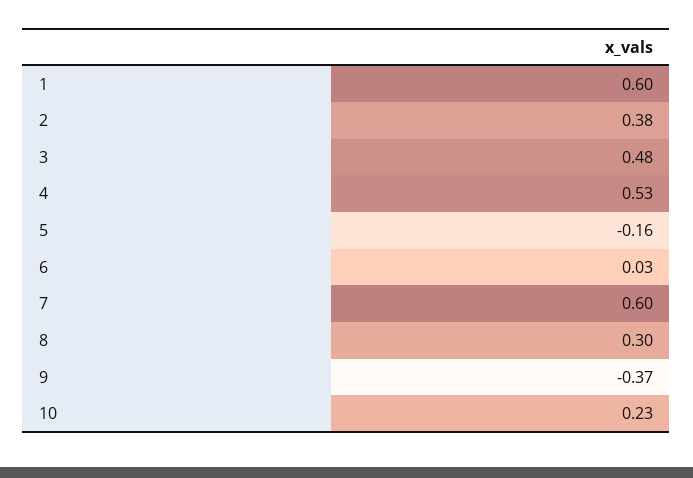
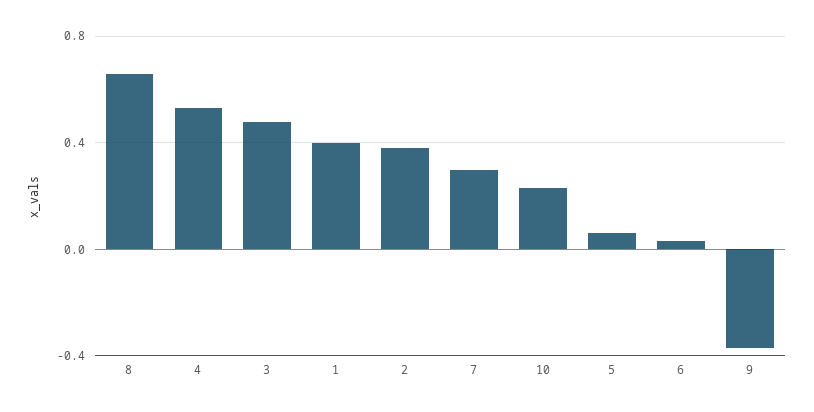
1: 0.6 -> 0.4
5: -0.16 -> 0.05
7: 0.6 -> 0.3
8: 0.3 -> 0.65

